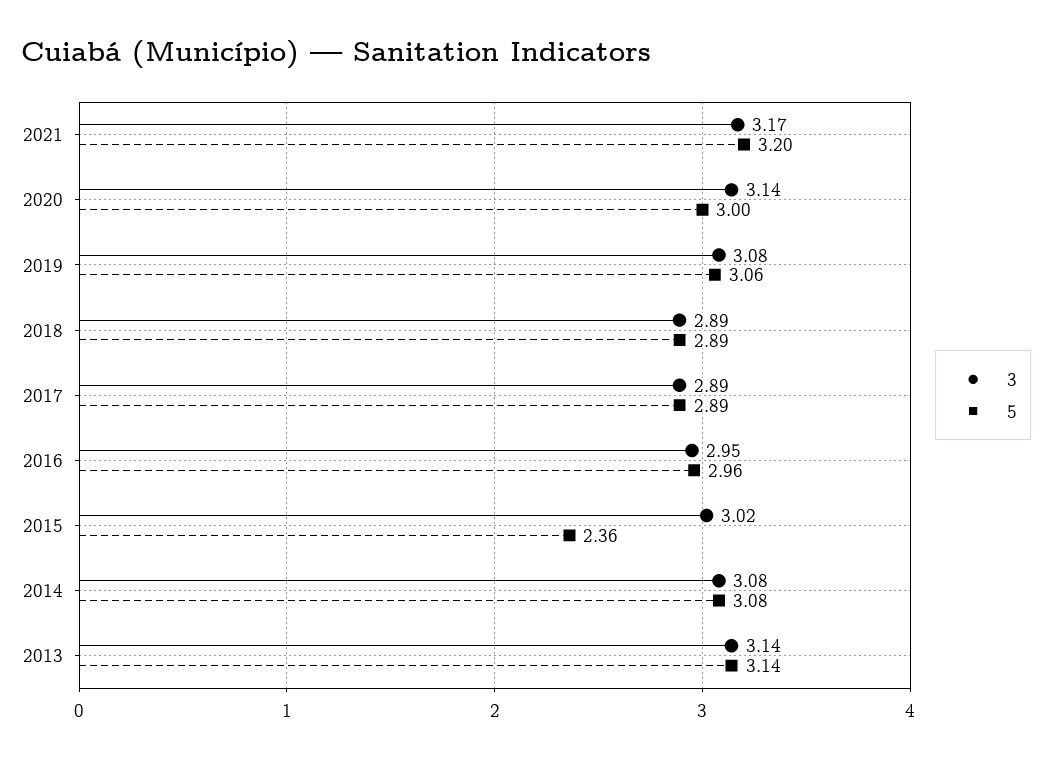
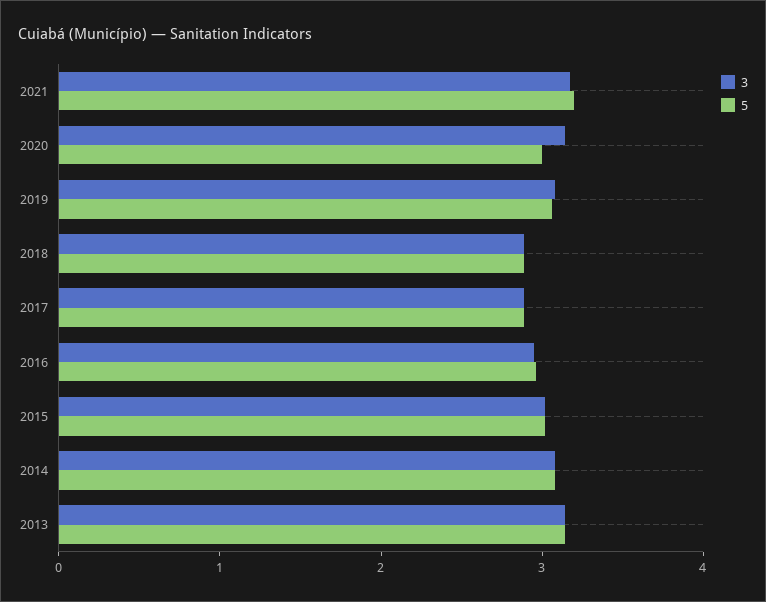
5, 2015: 2.36 -> 3

